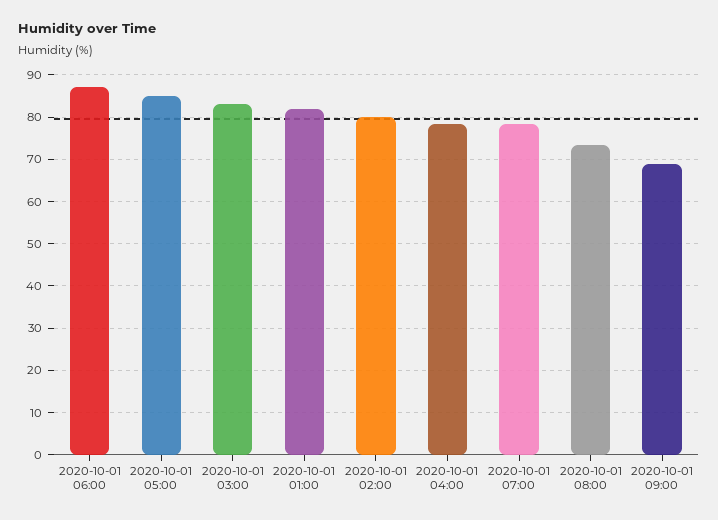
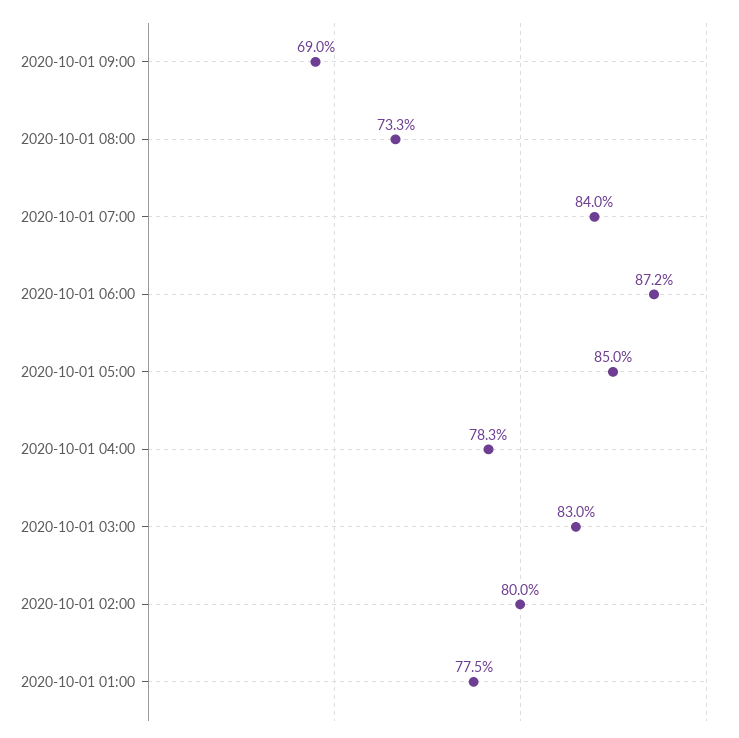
2020-10-01 01:00: 82 -> 77.5
2020-10-01 07:00: 78 -> 84

